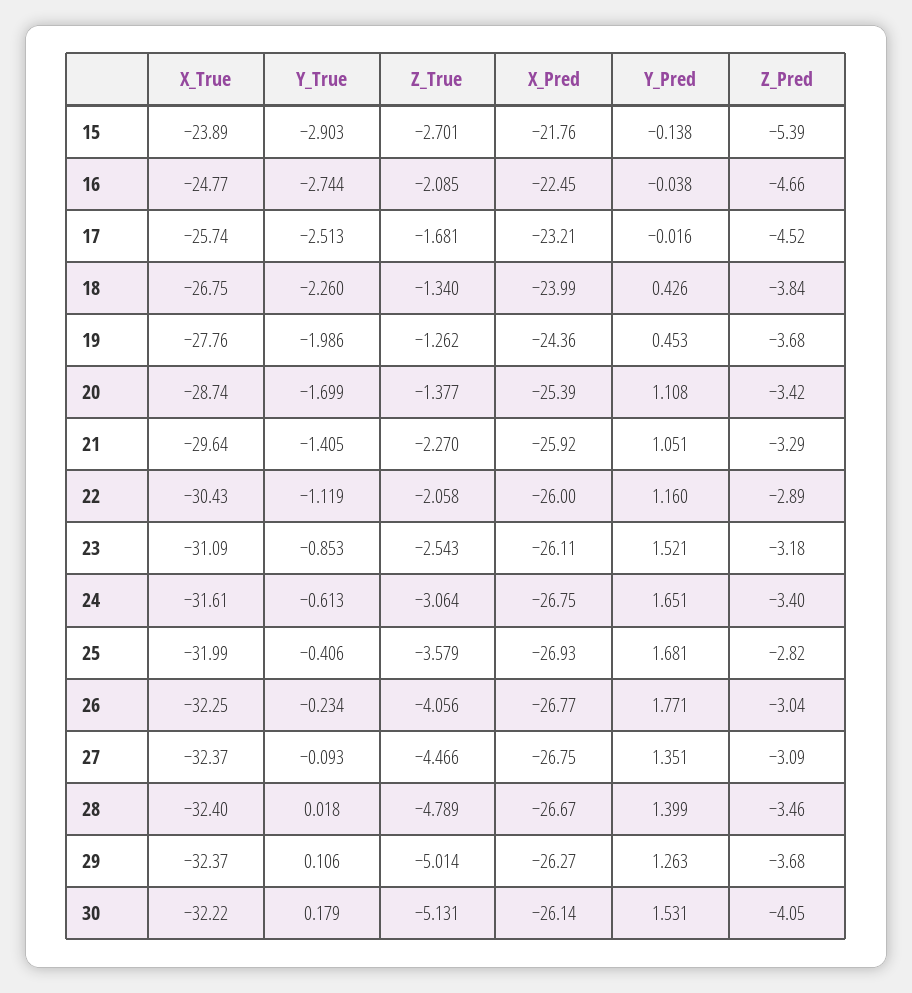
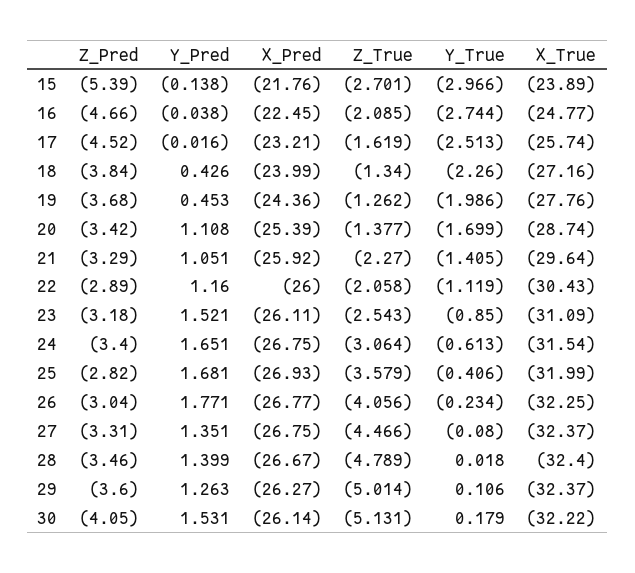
Y_True, 15: -2.903 -> -2.966
Z_True, 17: -1.681 -> -1.619
X_True, 18: -26.75 -> -27.16
Y_True, 23: -0.853 -> -0.85
X_True, 24: -31.61 -> -31.54
Y_True, 27: -0.093 -> -0.08
Z_Pred, 27: -3.09 -> -3.31
Z_Pred, 29: -3.68 -> -3.6

